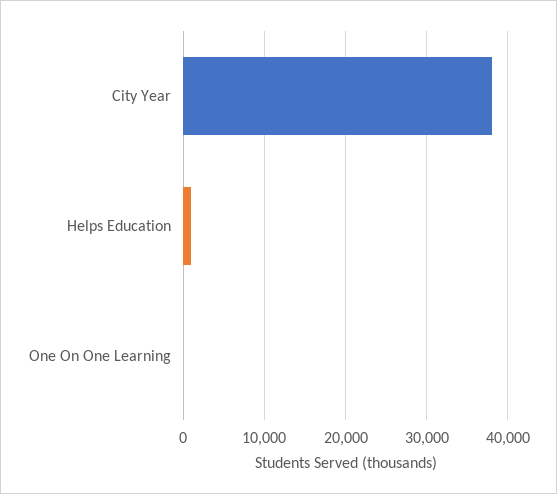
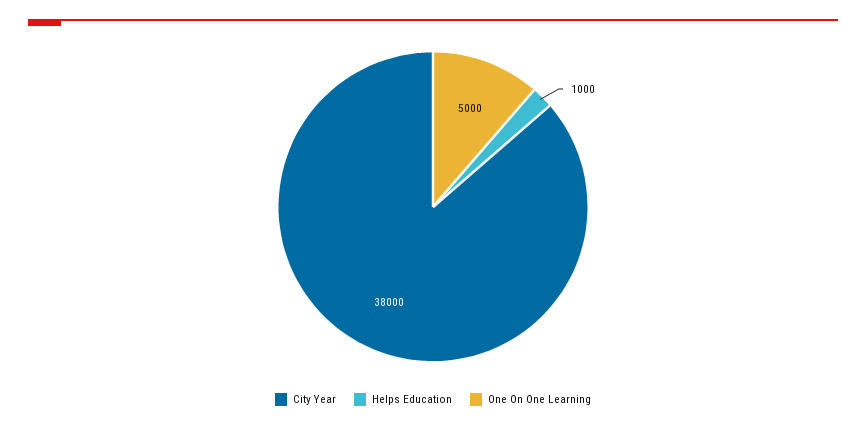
One On One Learning: 0 -> 5000

